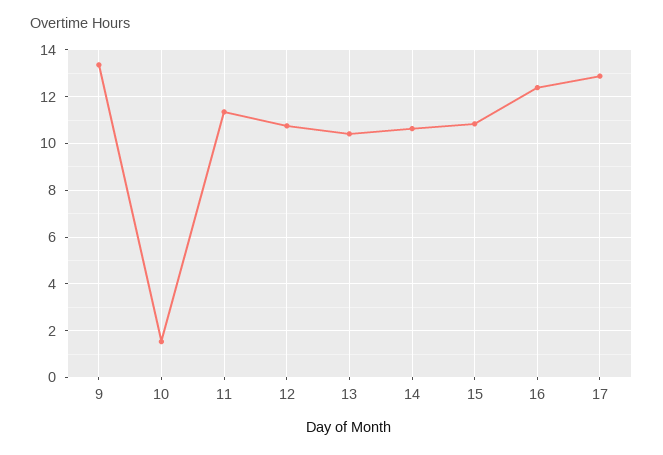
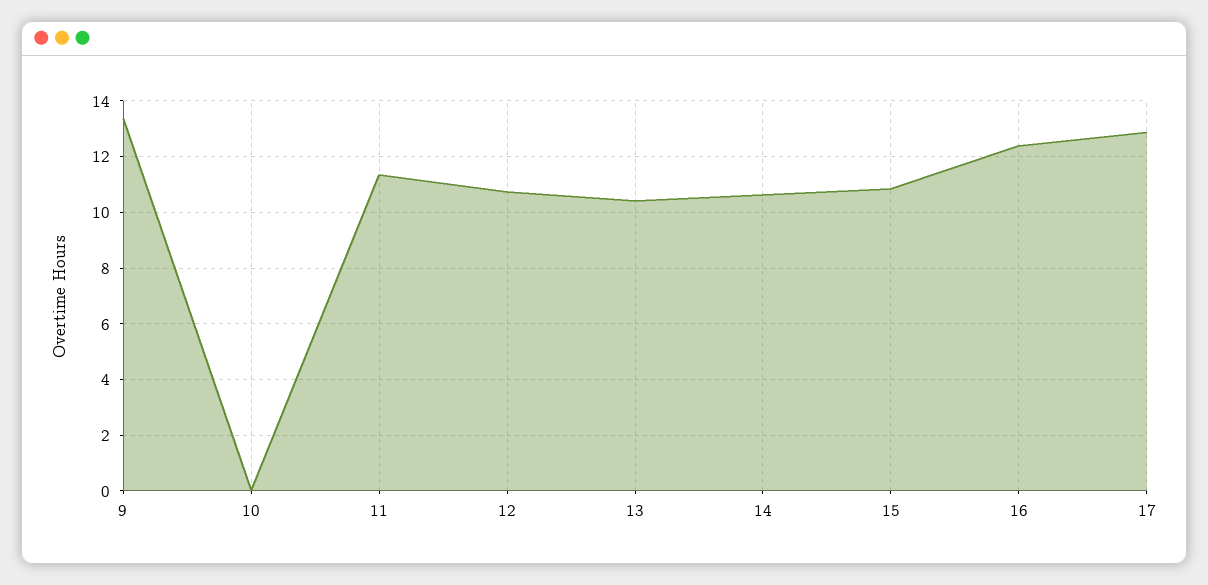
10: 1.5 -> 0

